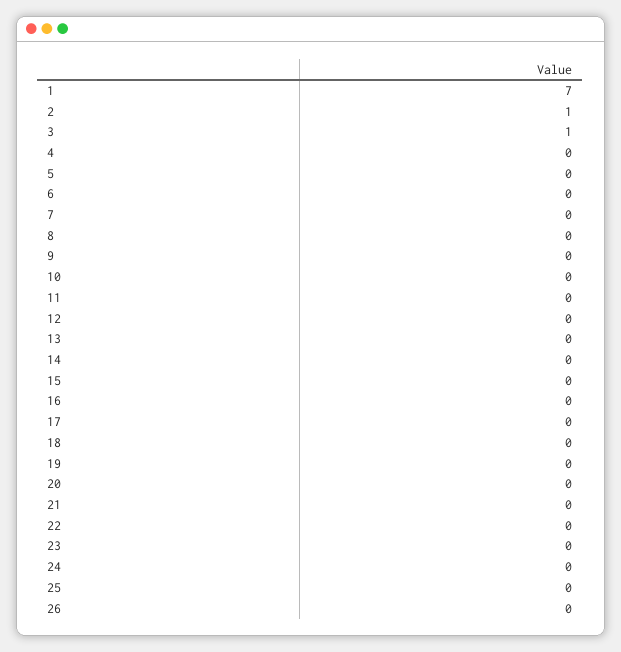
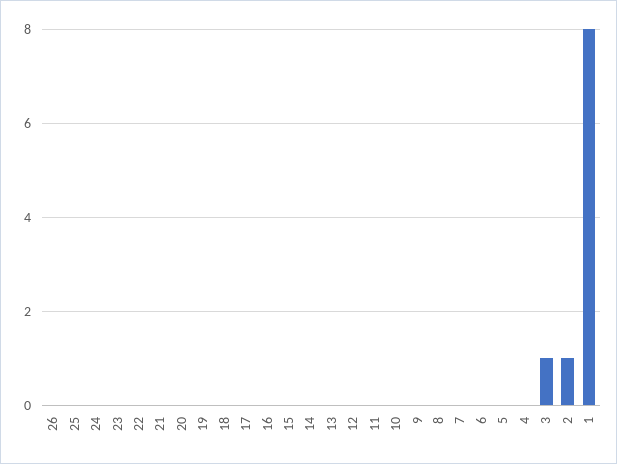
1: 7 -> 8

